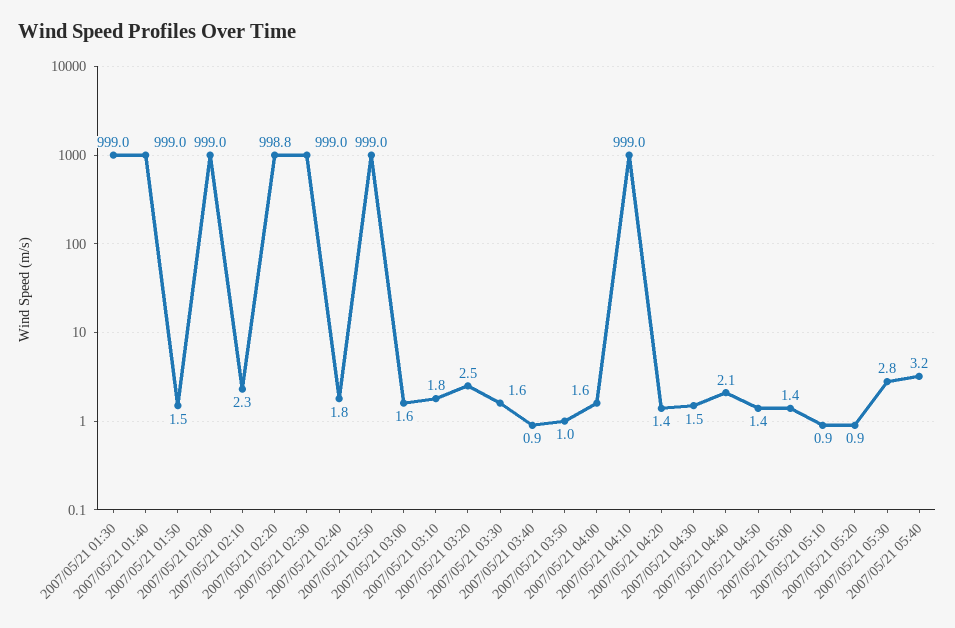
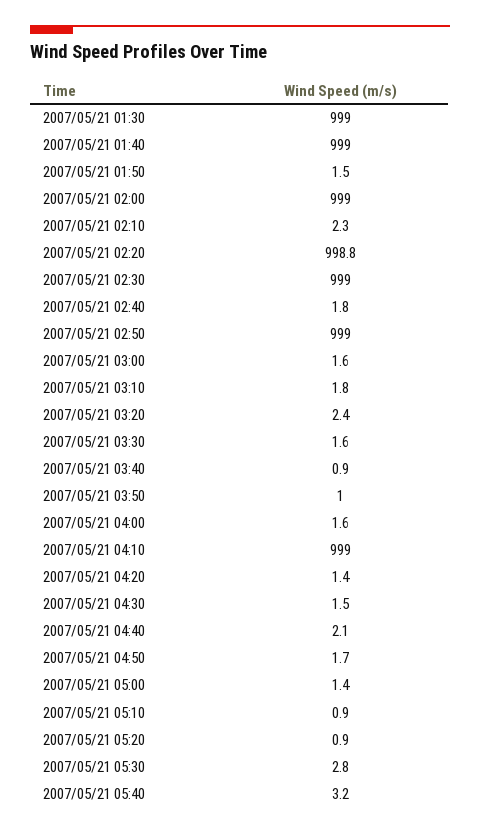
2007/05/21 03:20: 2.5 -> 2.4
2007/05/21 04:50: 1.4 -> 1.7

